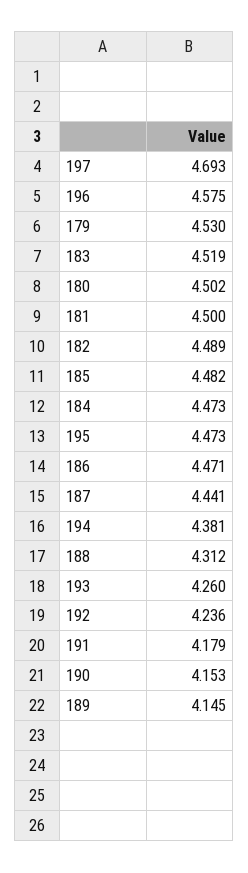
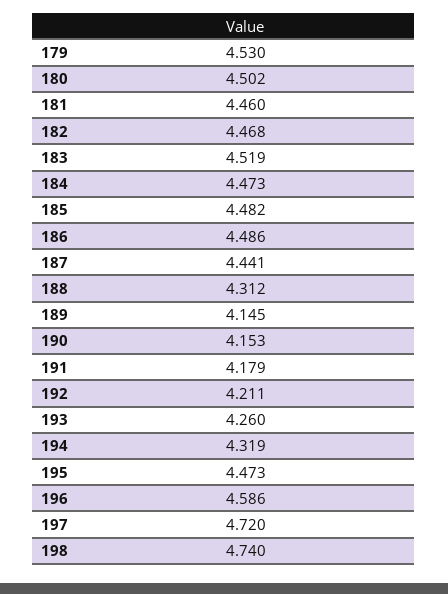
197: 4.693 -> 4.72
196: 4.575 -> 4.586
181: 4.5 -> 4.46
182: 4.489 -> 4.468
186: 4.471 -> 4.486
194: 4.381 -> 4.319
192: 4.236 -> 4.211
198: none -> 4.74

